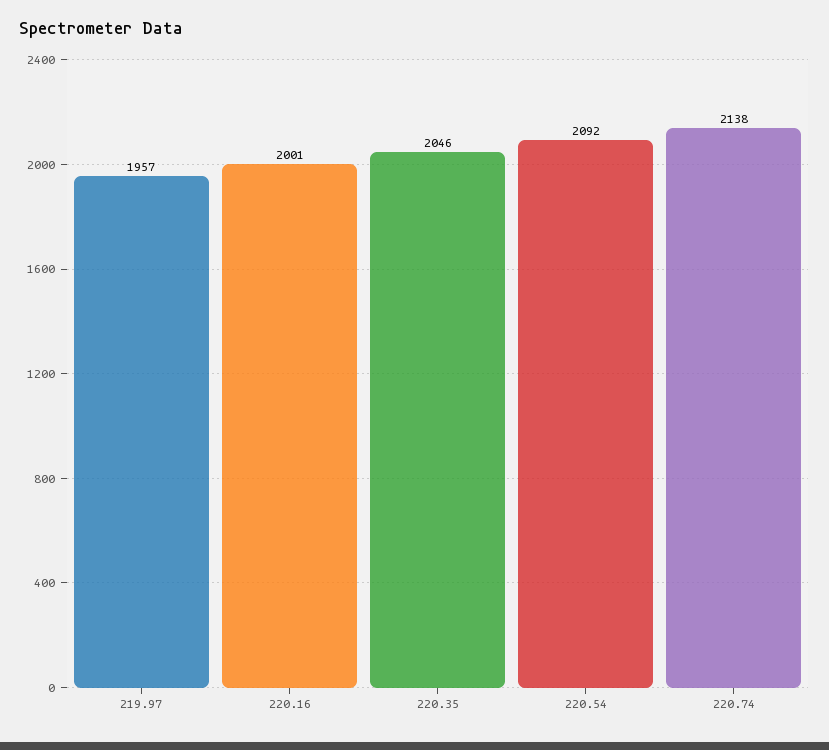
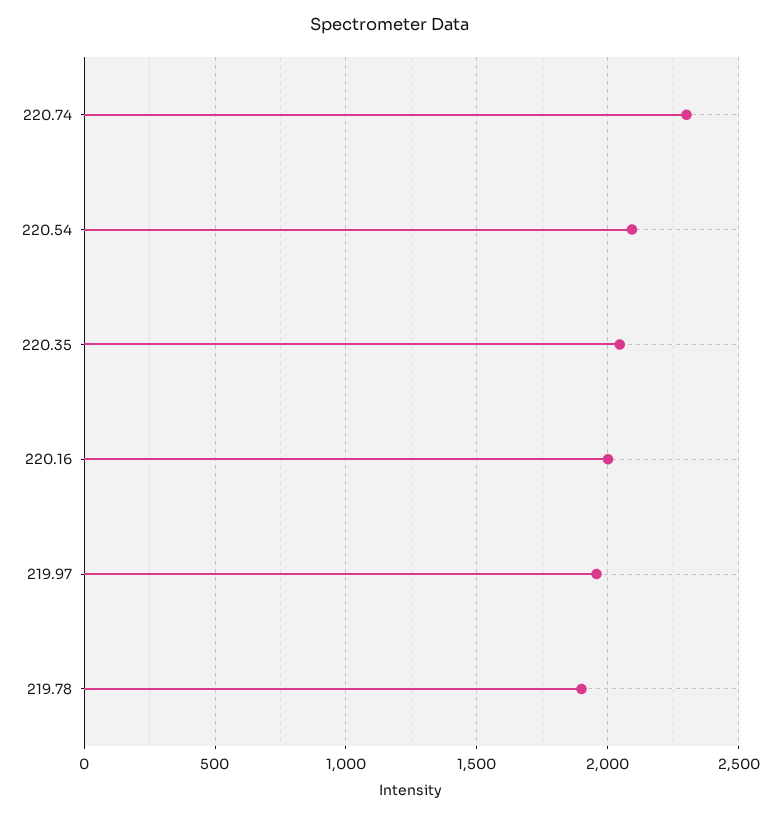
220.74: 2138 -> 2300
219.78: none -> 1900

